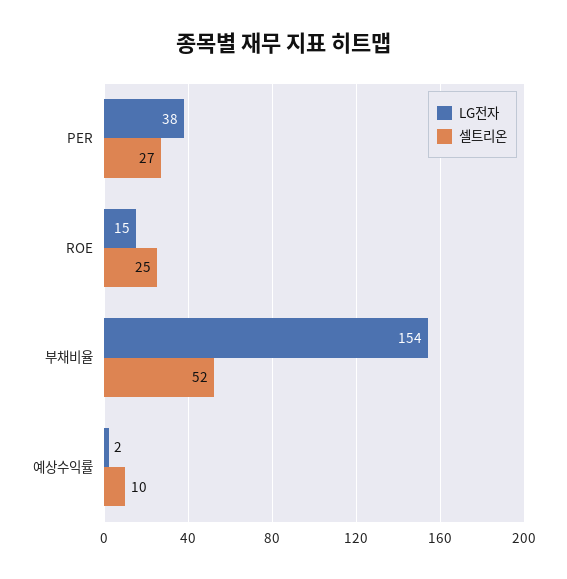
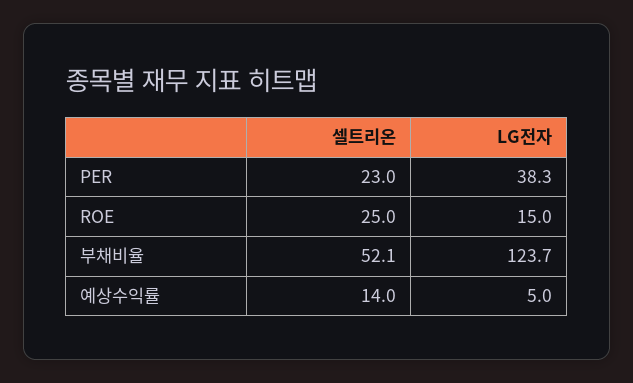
셀트리온, PER: 27 -> 23
LG전자, 부채비율: 154 -> 123.7
LG전자, 예상수익률: 2 -> 5
셀트리온, 예상수익률: 10 -> 14

